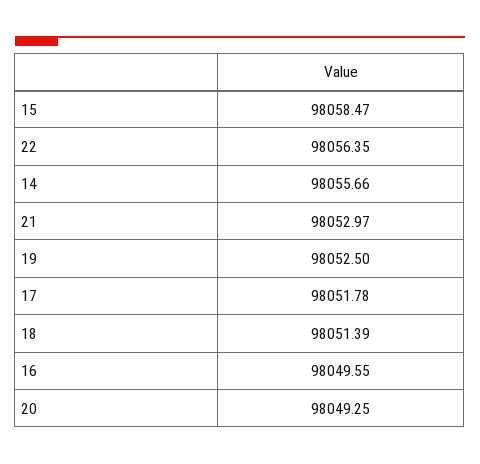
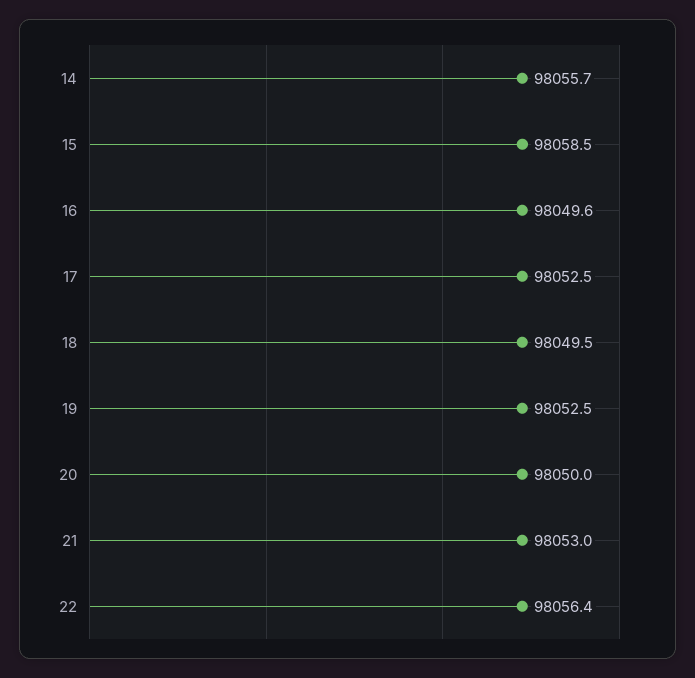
17: 98051.78 -> 98052.5
18: 98051.39 -> 98049.5
20: 98049.25 -> 98050

